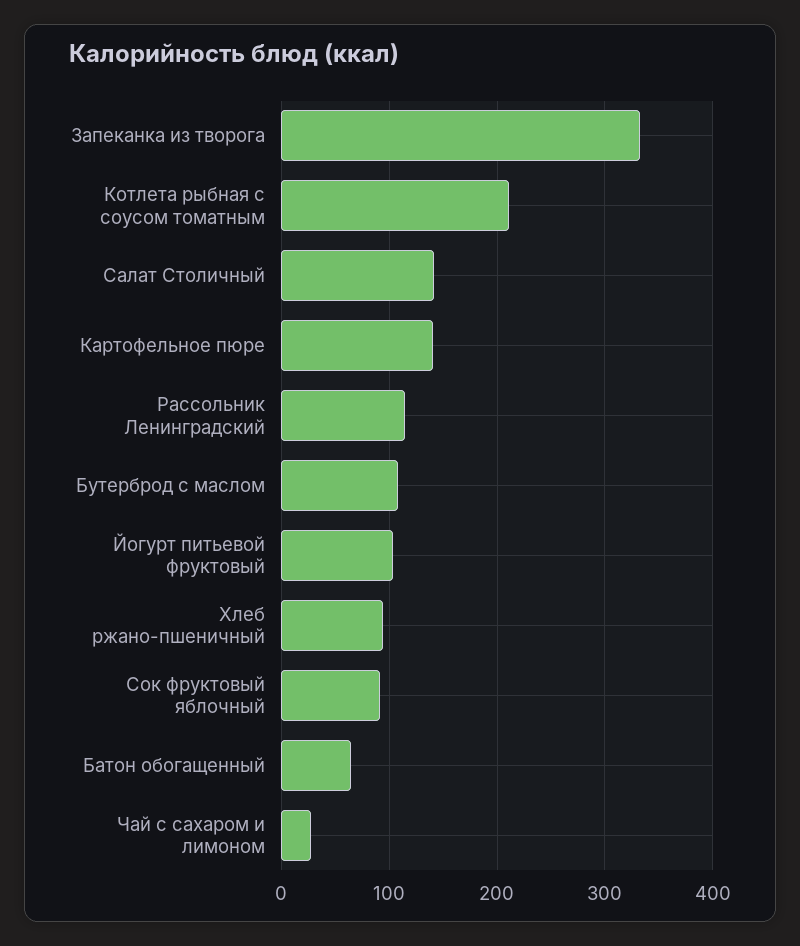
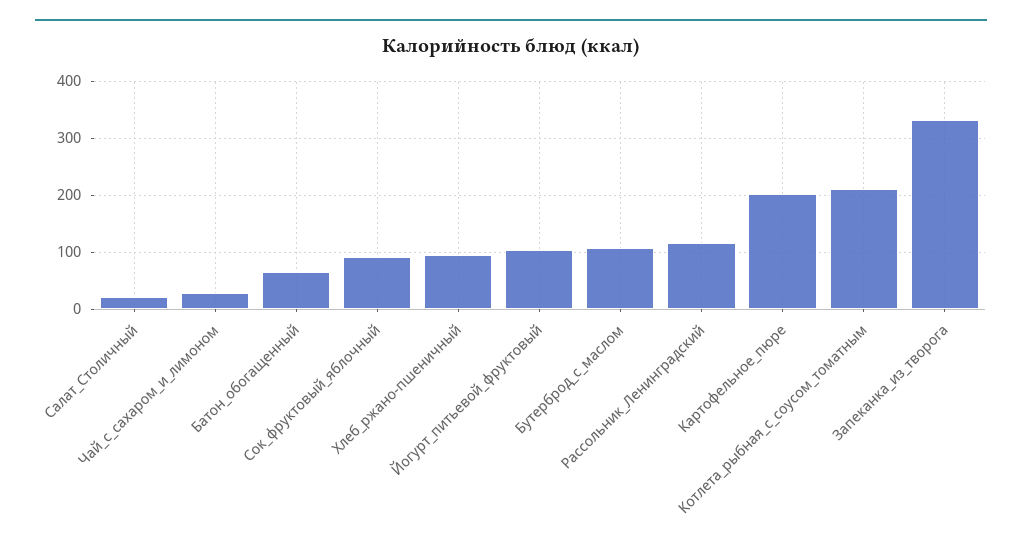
Салат Столичный: 140 -> 20
Картофельное пюре: 140 -> 200

